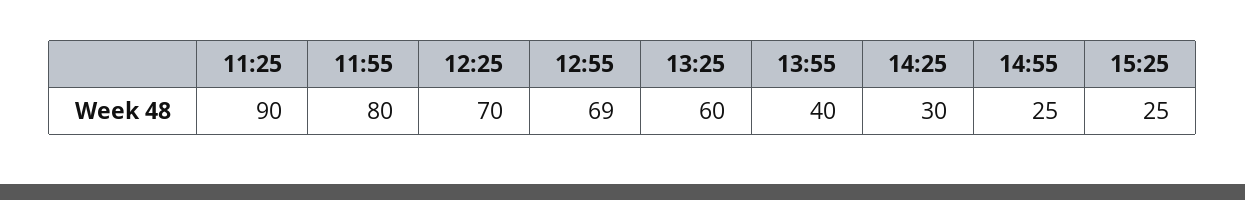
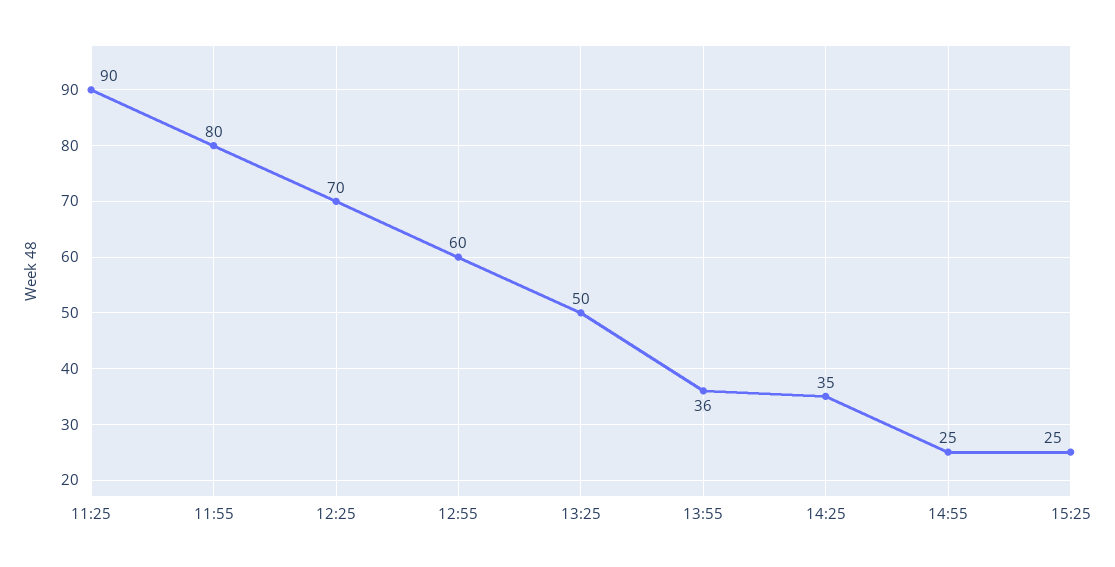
12:55: 69 -> 60
13:25: 60 -> 50
13:55: 40 -> 36
14:25: 30 -> 35

